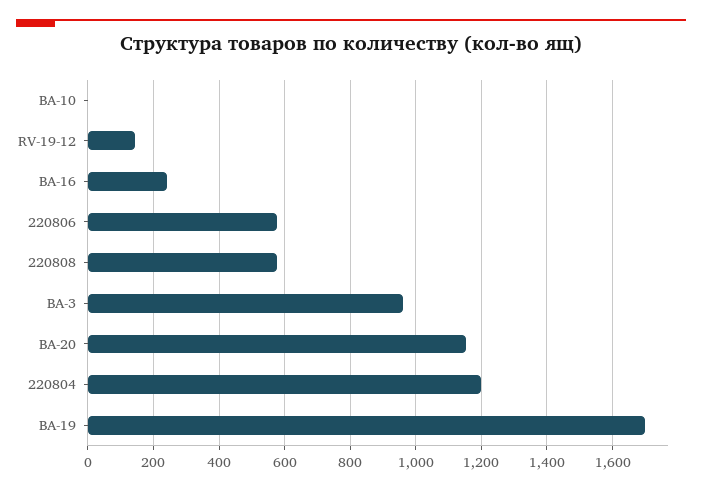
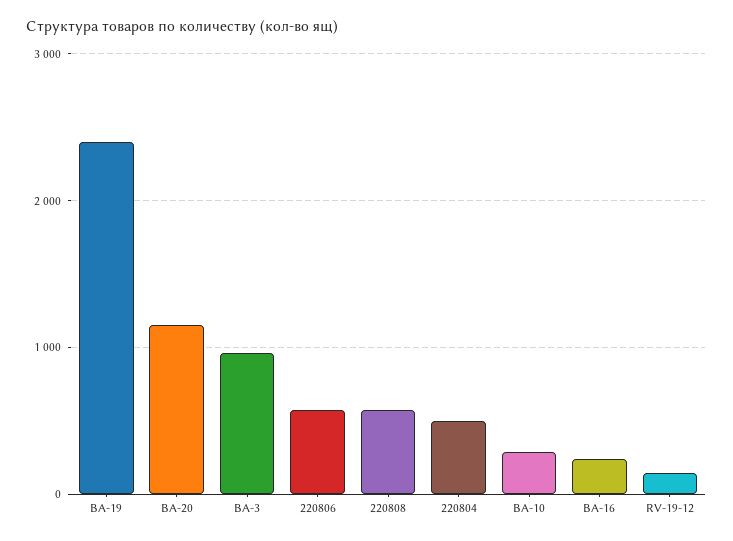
BA-10: 0 -> 300
220804: 1200 -> 500
BA-19: 1700 -> 2400

